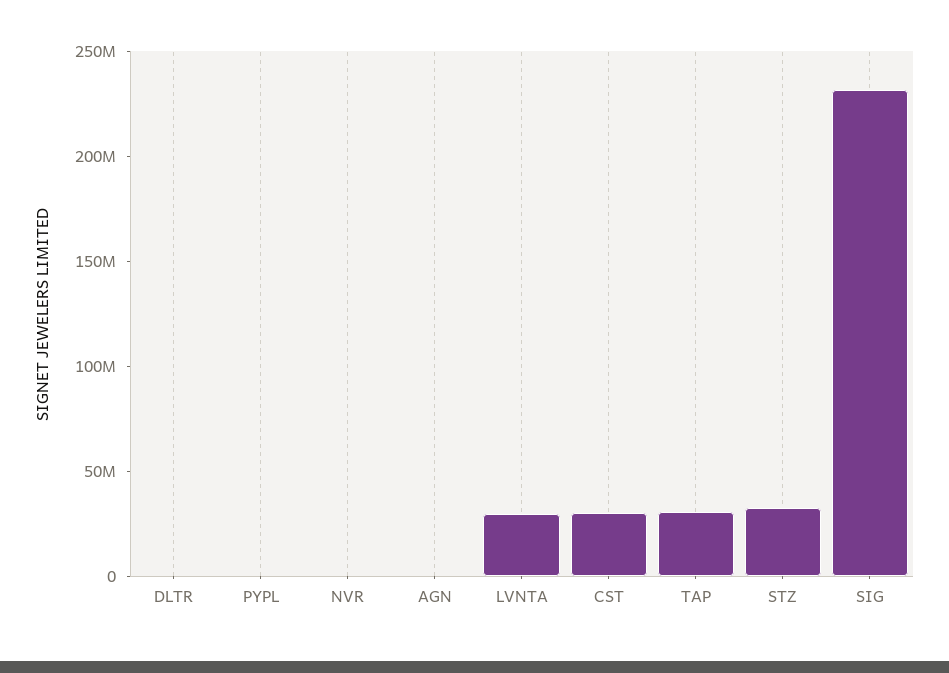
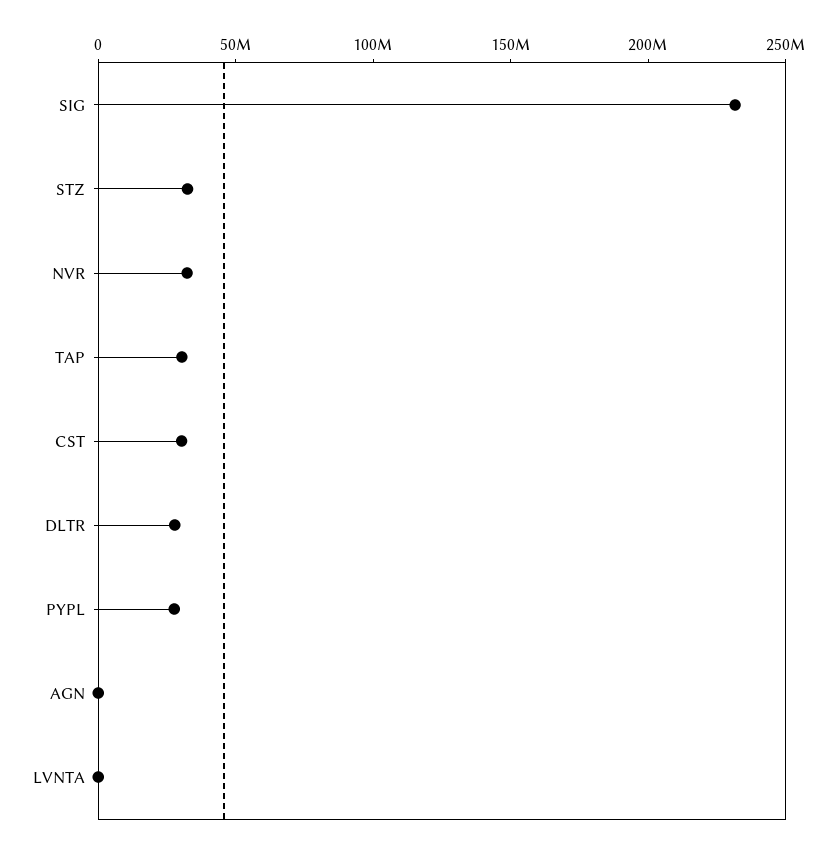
DLTR: 0 -> 30000000
PYPL: 0 -> 30000000
NVR: 0 -> 30000000
LVNTA: 30000000 -> 0

